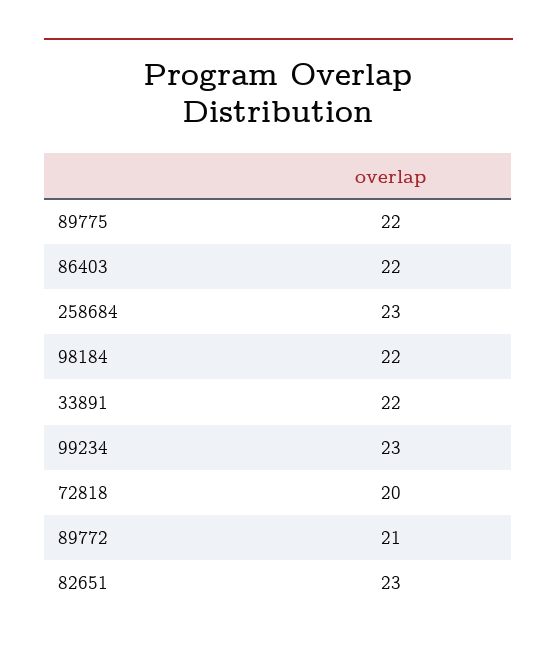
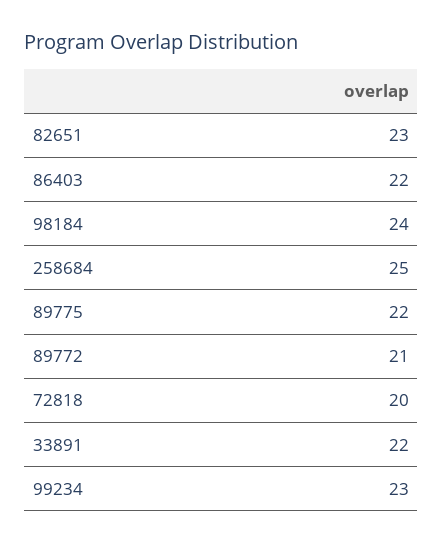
258684: 23 -> 25
98184: 22 -> 24

